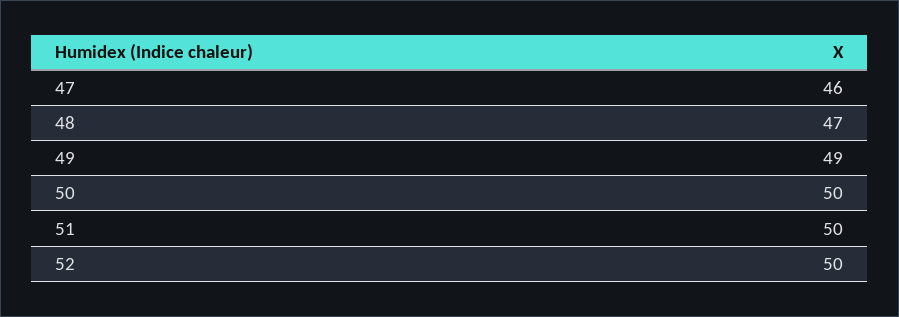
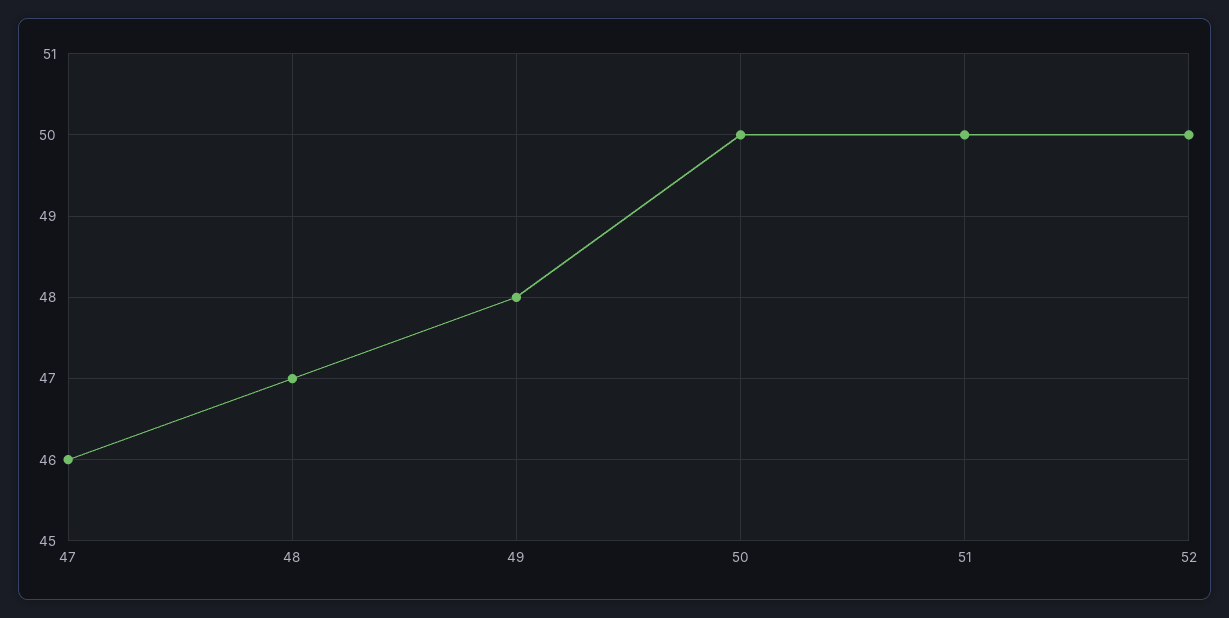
49: 49 -> 48

